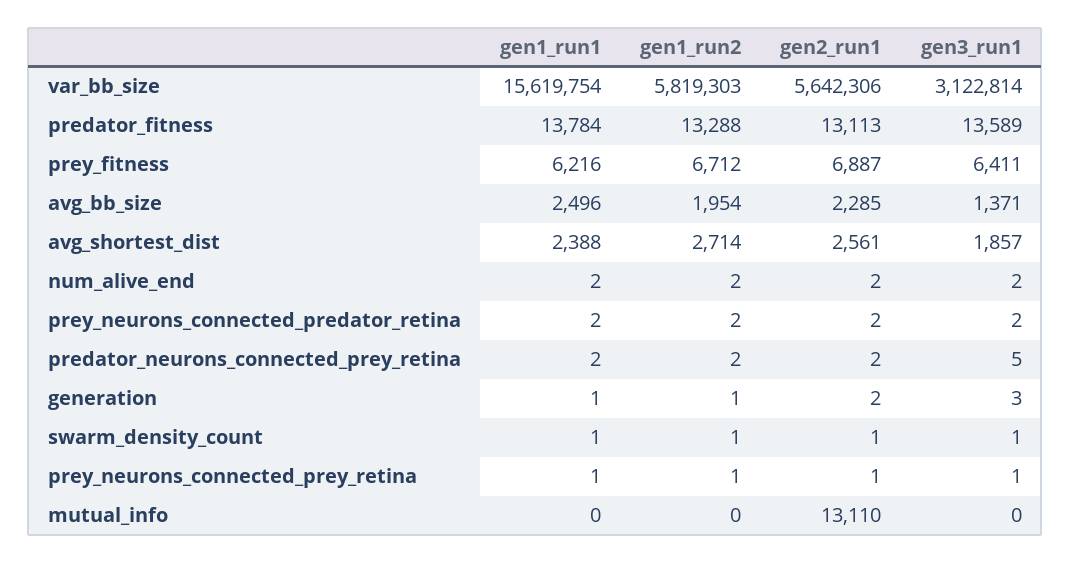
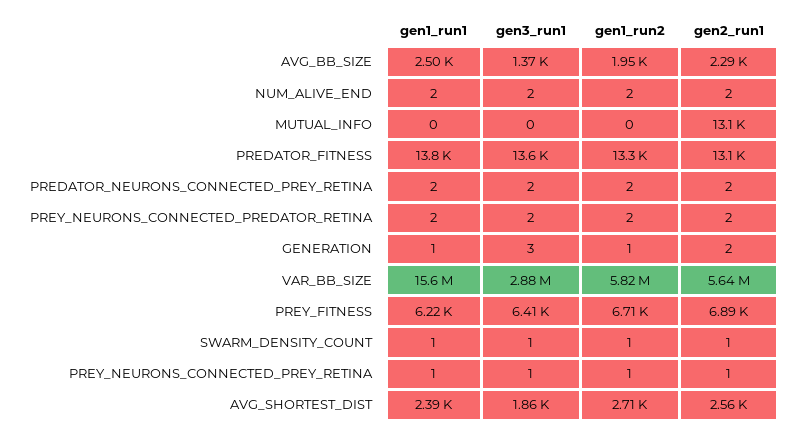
gen3_run1, var_bb_size: 3122814 -> 2880000
gen3_run1, predator_neurons_connected_prey_retina: 5 -> 2

